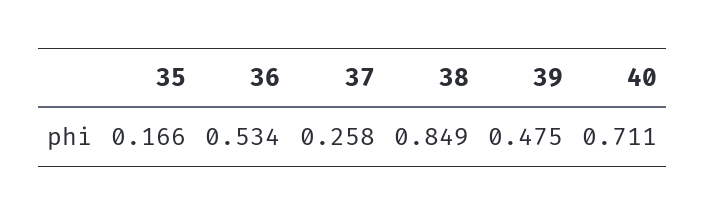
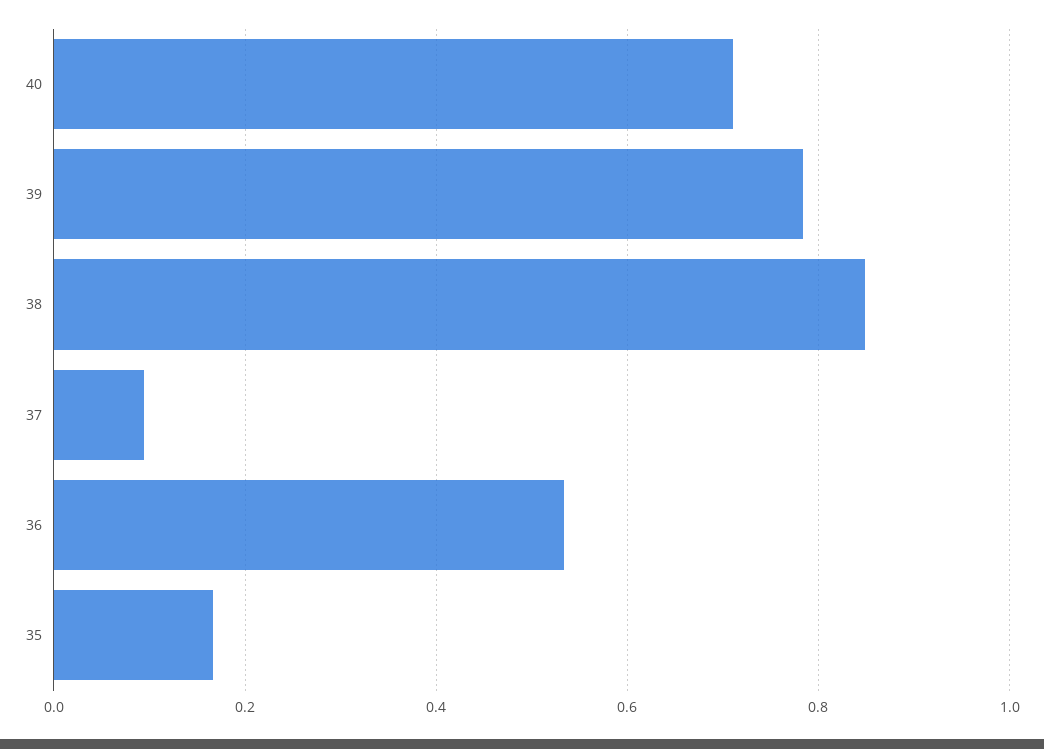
37: 0.258 -> 0.1
39: 0.475 -> 0.78

